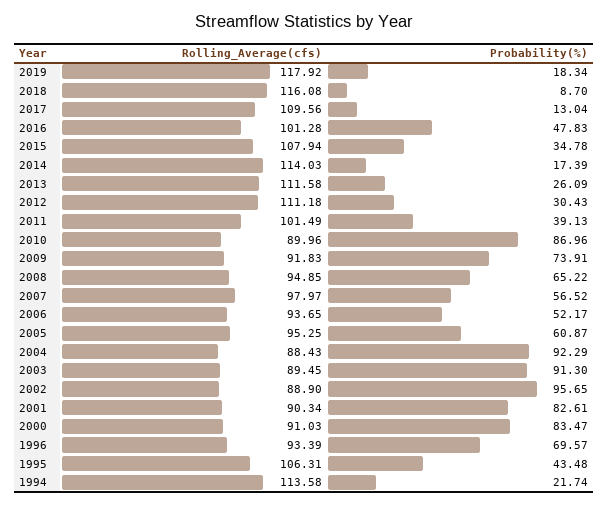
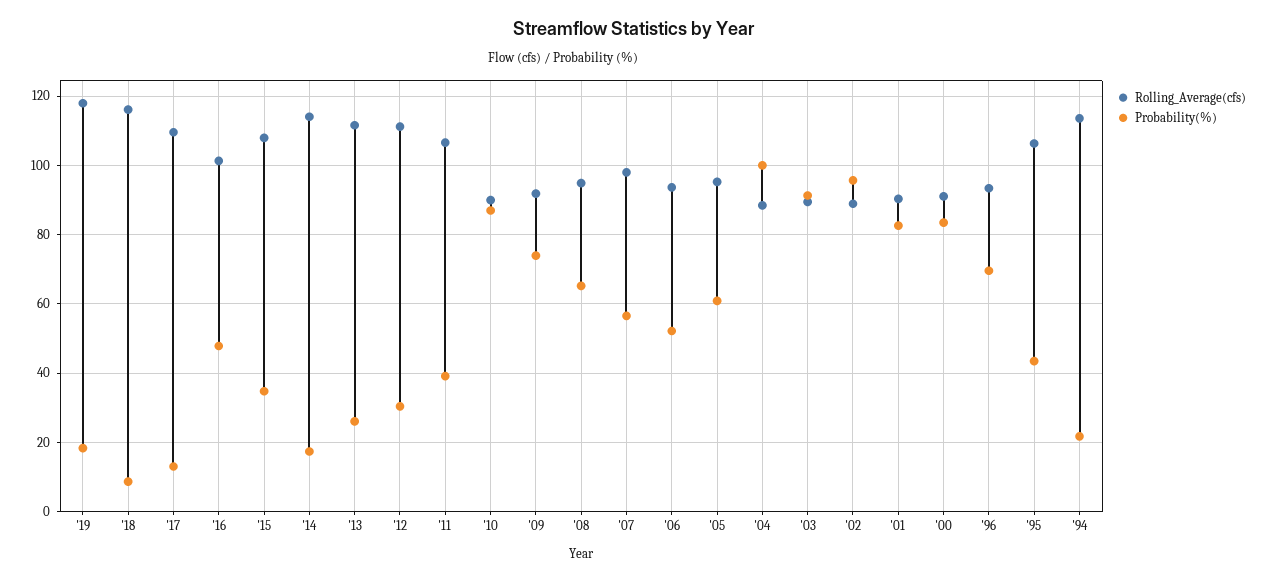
Rolling_Average(cfs), 2011: 101.49 -> 106
Probability(%), 2004: 92.29 -> 100

